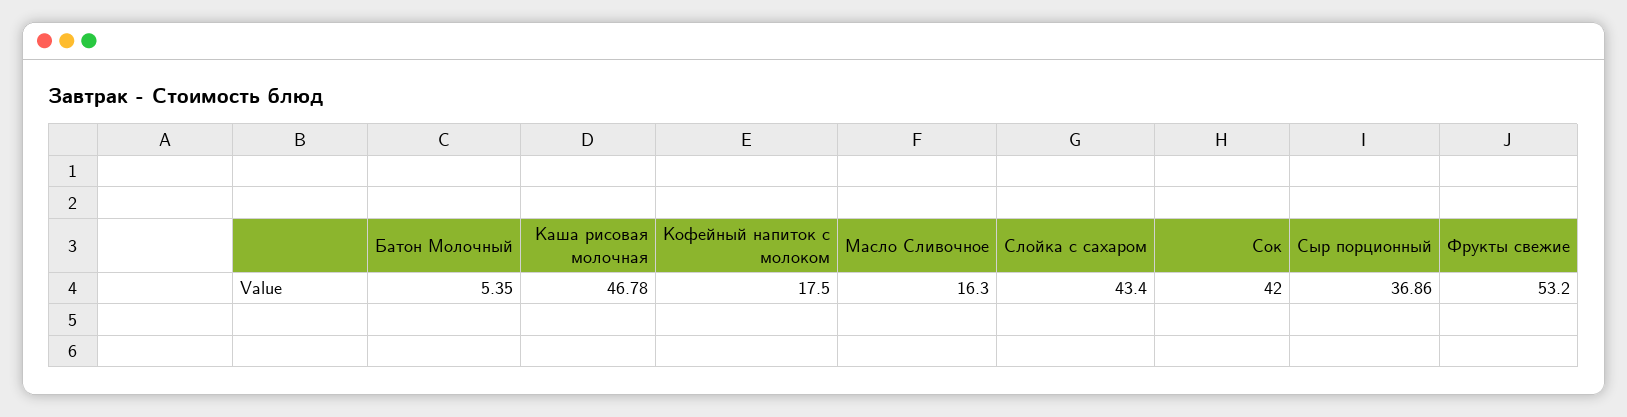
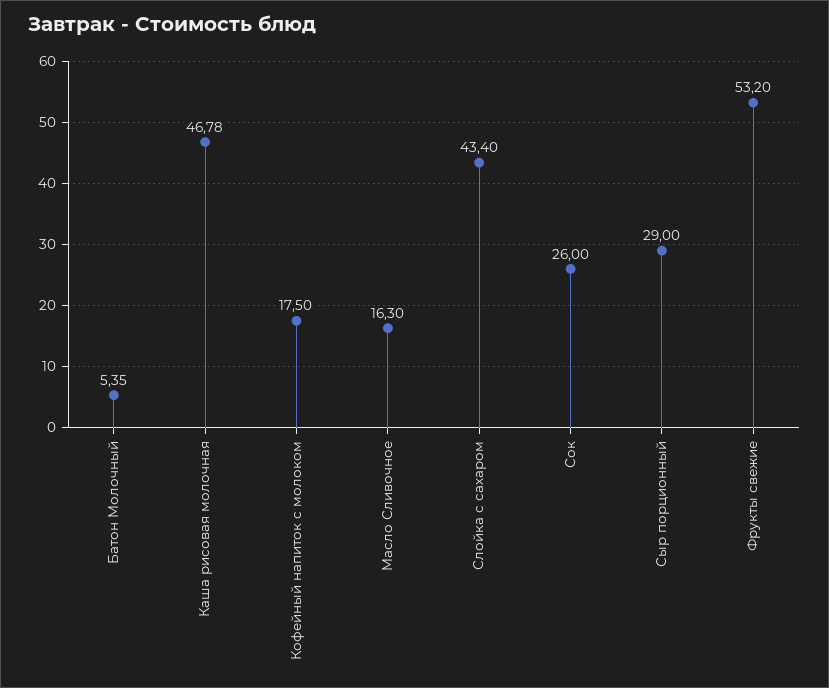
Сок: 42 -> 26
Сыр порционный: 36.86 -> 29

